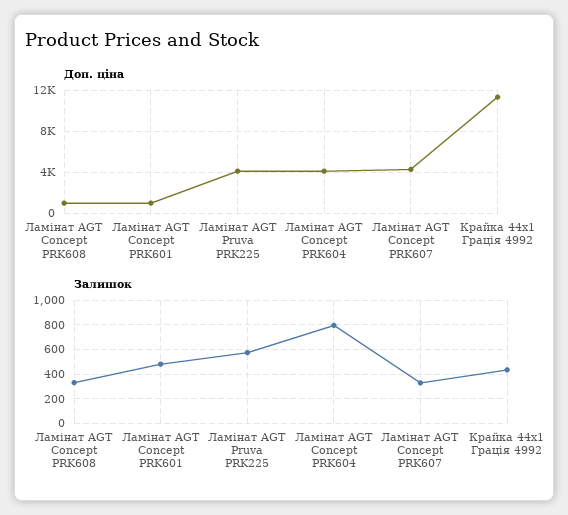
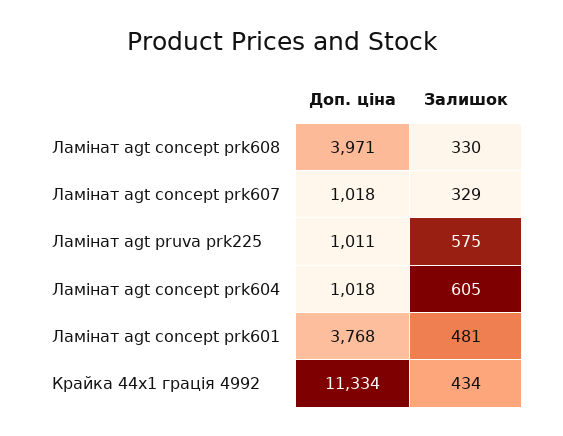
Доп. ціна, Ламінат AGT Concept PRK608: 1000 -> 3971
Доп. ціна, Ламінат AGT Concept PRK601: 1000 -> 3768
Доп. ціна, Ламінат AGT Pruva PRK225: 4000 -> 1011
Доп. ціна, Ламінат AGT Concept PRK604: 4000 -> 1018
Доп. ціна, Ламінат AGT Concept PRK607: 4000 -> 1018
Залишок, Ламінат AGT Concept PRK604: 800 -> 605

